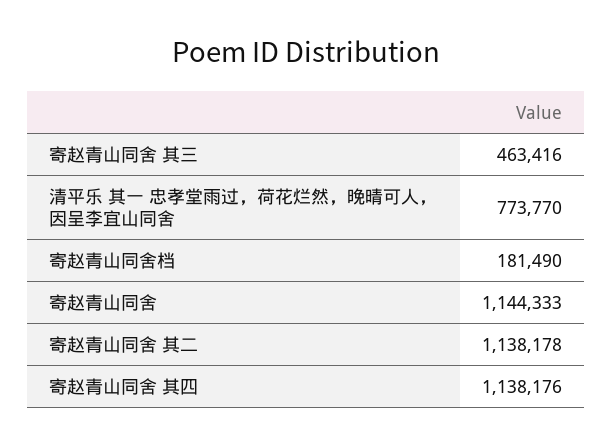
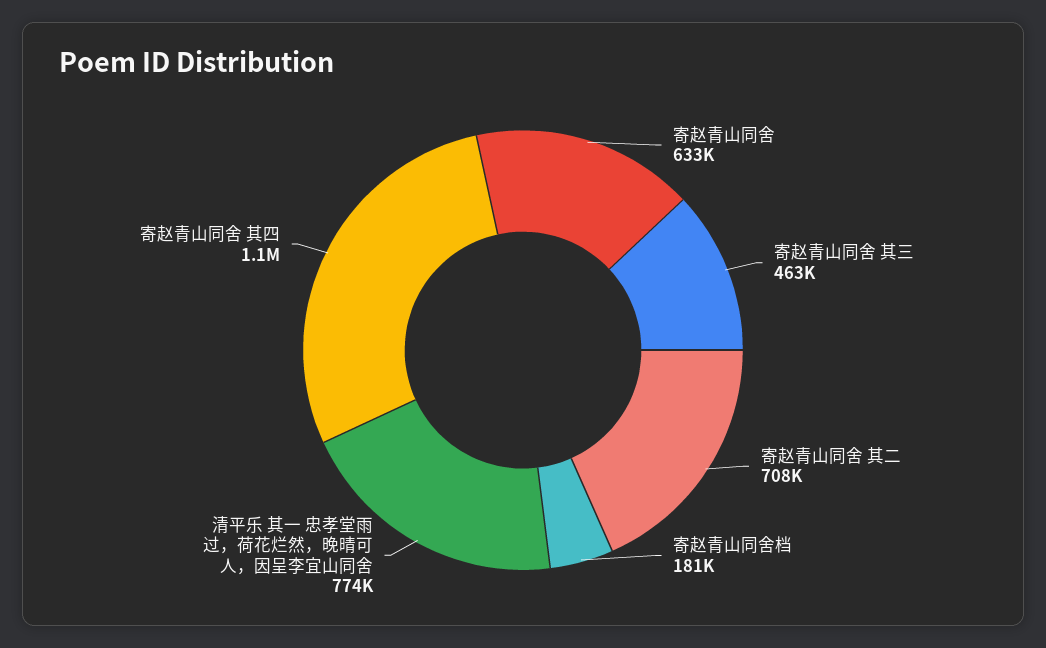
寄赵青山同舍: 1144333 -> 633000
寄赵青山同舍 其二: 1138178 -> 708000

